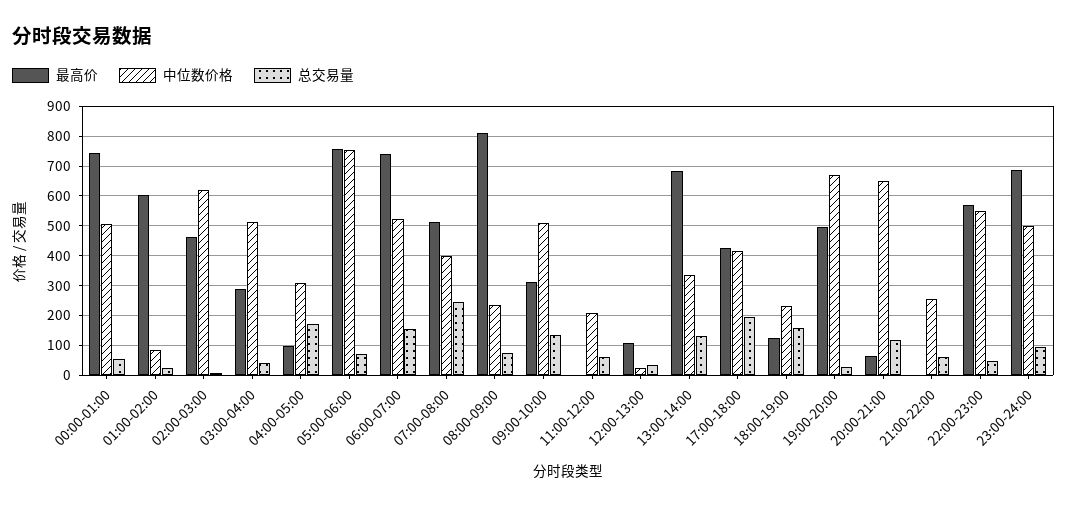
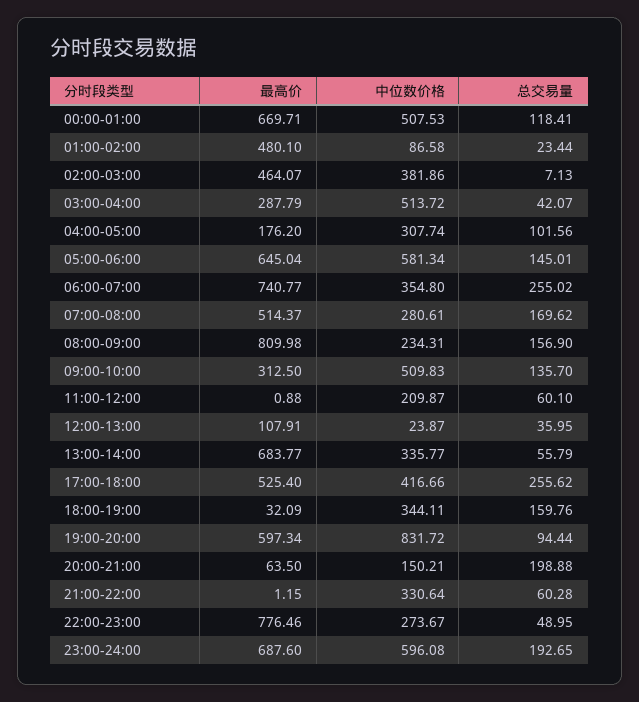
最高价, 00:00-01:00: 750 -> 669.71
总交易量, 00:00-01:00: 50 -> 118.41
最高价, 01:00-02:00: 600 -> 480.1
中位数价格, 02:00-03:00: 625 -> 381.86
最高价, 04:00-05:00: 100 -> 176.2
总交易量, 04:00-05:00: 175 -> 101.56
最高价, 05:00-06:00: 750 -> 645.04
中位数价格, 05:00-06:00: 750 -> 581.34
总交易量, 05:00-06:00: 75 -> 145.01
中位数价格, 06:00-07:00: 525 -> 354.8
总交易量, 06:00-07:00: 150 -> 255.02
中位数价格, 07:00-08:00: 400 -> 280.61
总交易量, 07:00-08:00: 250 -> 169.62
总交易量, 08:00-09:00: 75 -> 156.9
总交易量, 13:00-14:00: 125 -> 55.79
最高价, 17:00-18:00: 425 -> 525.4
总交易量, 17:00-18:00: 200 -> 255.62
最高价, 18:00-19:00: 125 -> 32.09
中位数价格, 18:00-19:00: 225 -> 344.11
最高价, 19:00-20:00: 500 -> 597.34
中位数价格, 19:00-20:00: 675 -> 831.72
总交易量, 19:00-20:00: 25 -> 94.44
中位数价格, 20:00-21:00: 650 -> 150.21
总交易量, 20:00-21:00: 125 -> 198.88
中位数价格, 21:00-22:00: 250 -> 330.64
最高价, 22:00-23:00: 575 -> 776.46
中位数价格, 22:00-23:00: 550 -> 273.67
中位数价格, 23:00-24:00: 500 -> 596.08
总交易量, 23:00-24:00: 100 -> 192.65

